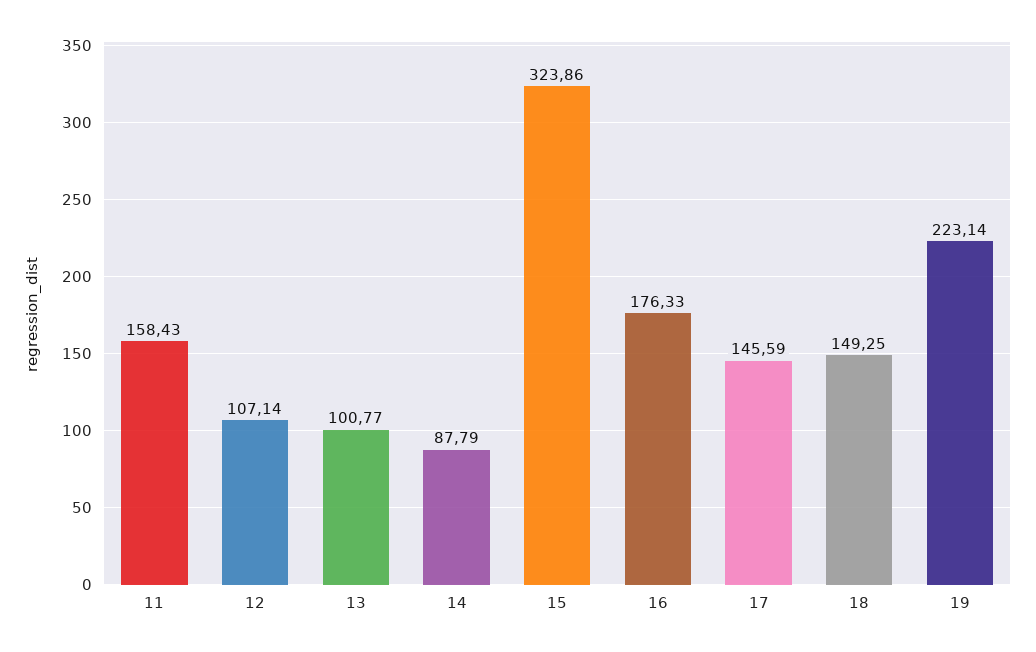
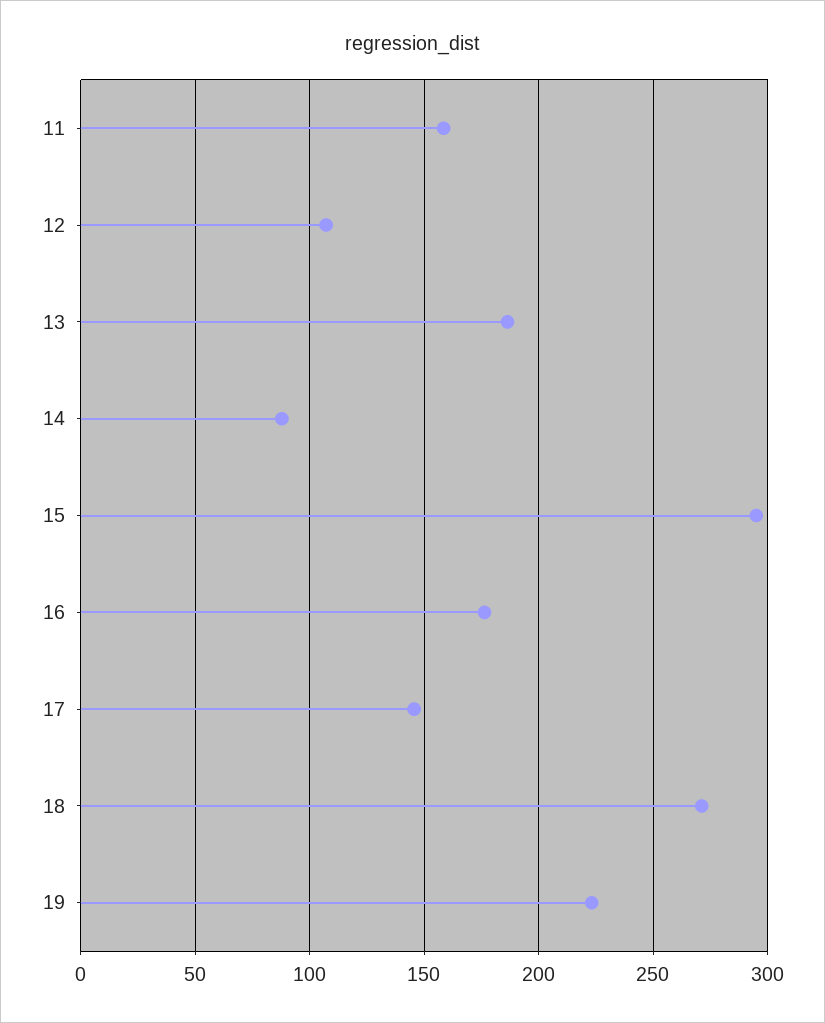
13: 100.77 -> 185
15: 323.86 -> 295
18: 149.25 -> 270

